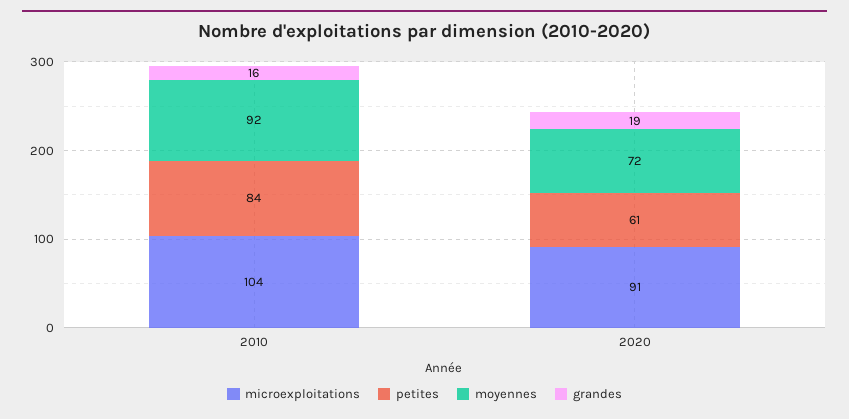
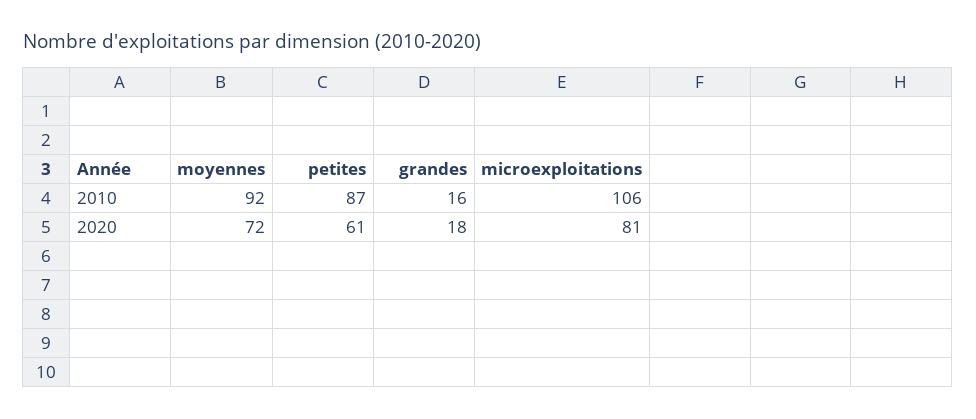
microexploitations, 2010: 104 -> 106
petites, 2010: 84 -> 87
microexploitations, 2020: 91 -> 81
grandes, 2020: 19 -> 18

